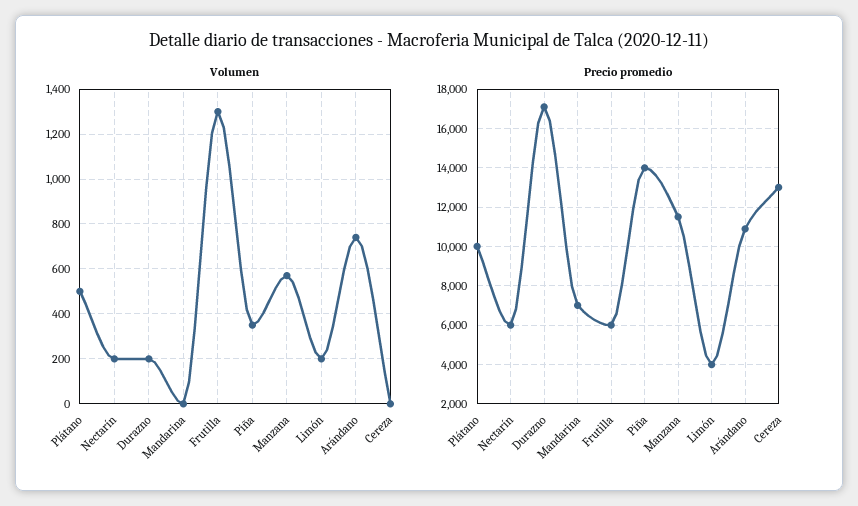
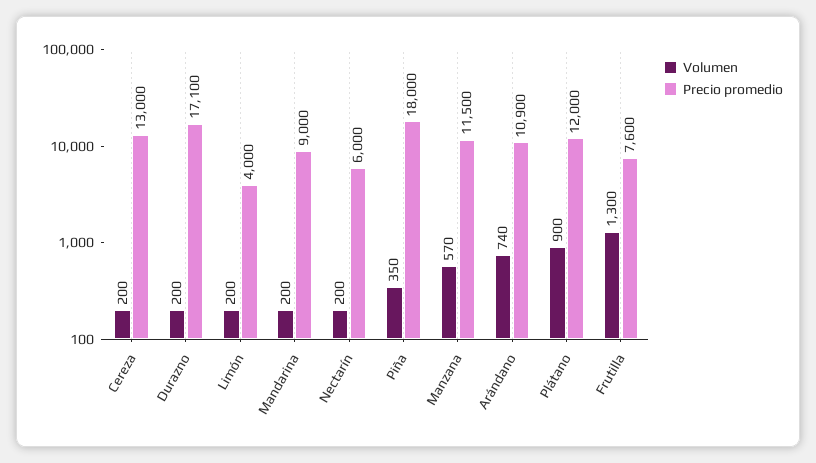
Volumen, Plátano: 500 -> 900
Volumen, Mandarina: 0 -> 200
Volumen, Cereza: 0 -> 200
Precio promedio, Plátano: 10000 -> 12000
Precio promedio, Mandarina: 7000 -> 9000
Precio promedio, Frutilla: 6000 -> 7600
Precio promedio, Piña: 14000 -> 18000

